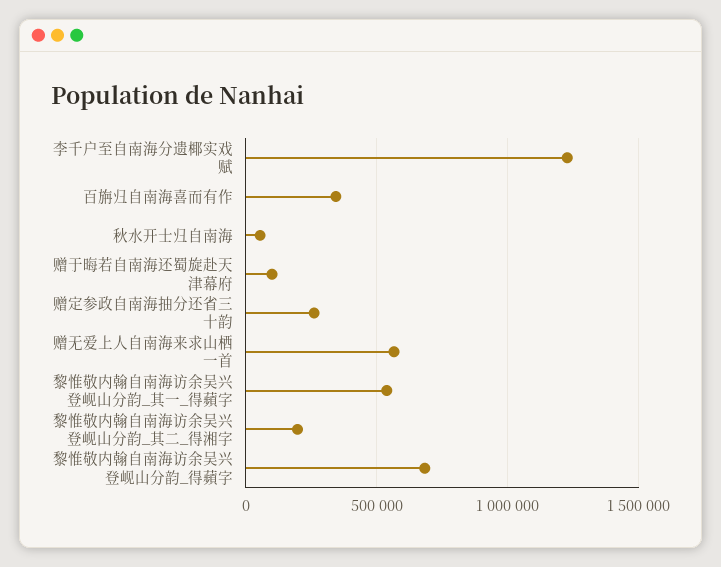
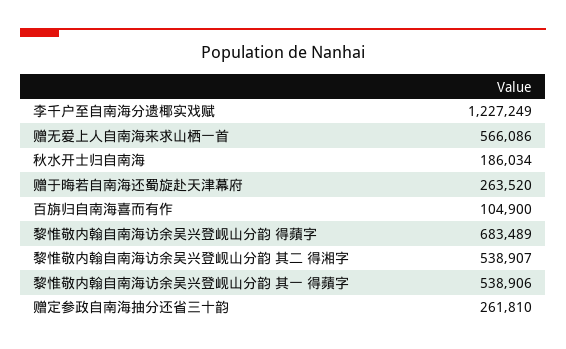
百旃归自南海喜而有作: 350000 -> 104900
秋水开士归自南海: 50000 -> 186034
赠于晦若自南海还蜀旋赴天津幕府: 100000 -> 263520
黎惟敬内翰自南海访余吴兴登岘山分韵_其二_得湘字: 200000 -> 538907

